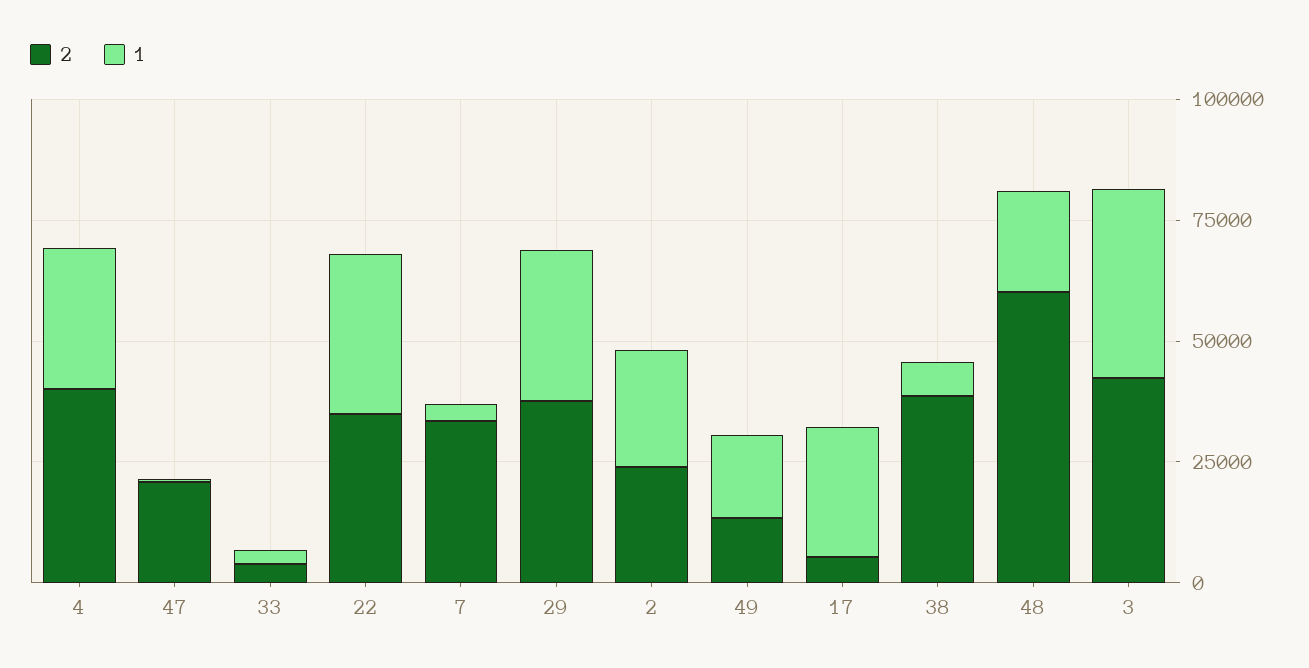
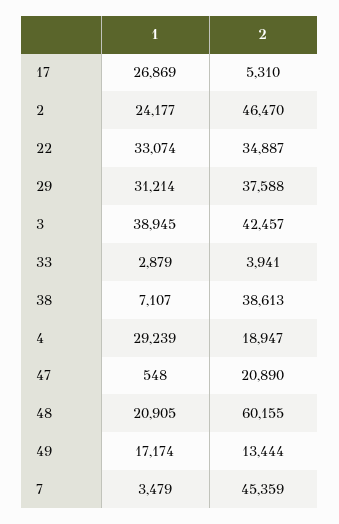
2, 4: 40000 -> 18947
2, 7: 35000 -> 45359
2, 2: 25000 -> 46470

